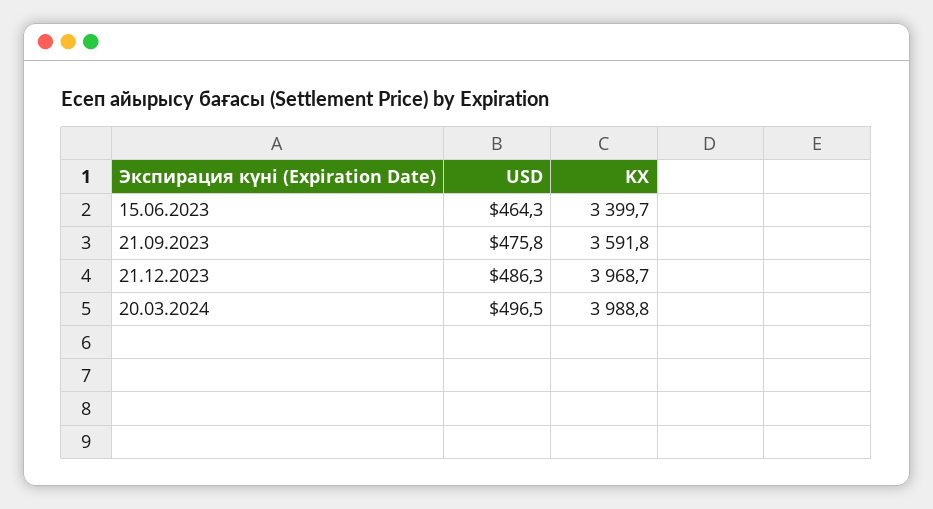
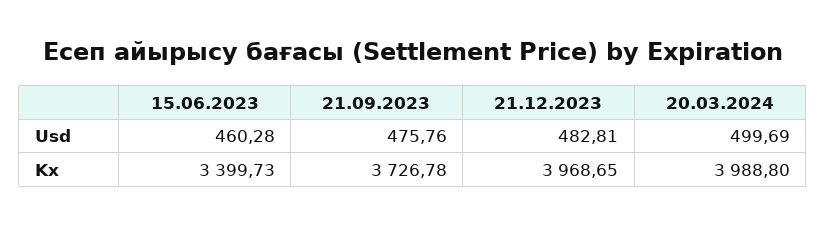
USD, 15.06.2023: 464.3 -> 460.28
KX, 21.09.2023: 3591.8 -> 3726.78
USD, 21.12.2023: 486.3 -> 482.81
USD, 20.03.2024: 496.5 -> 499.69

